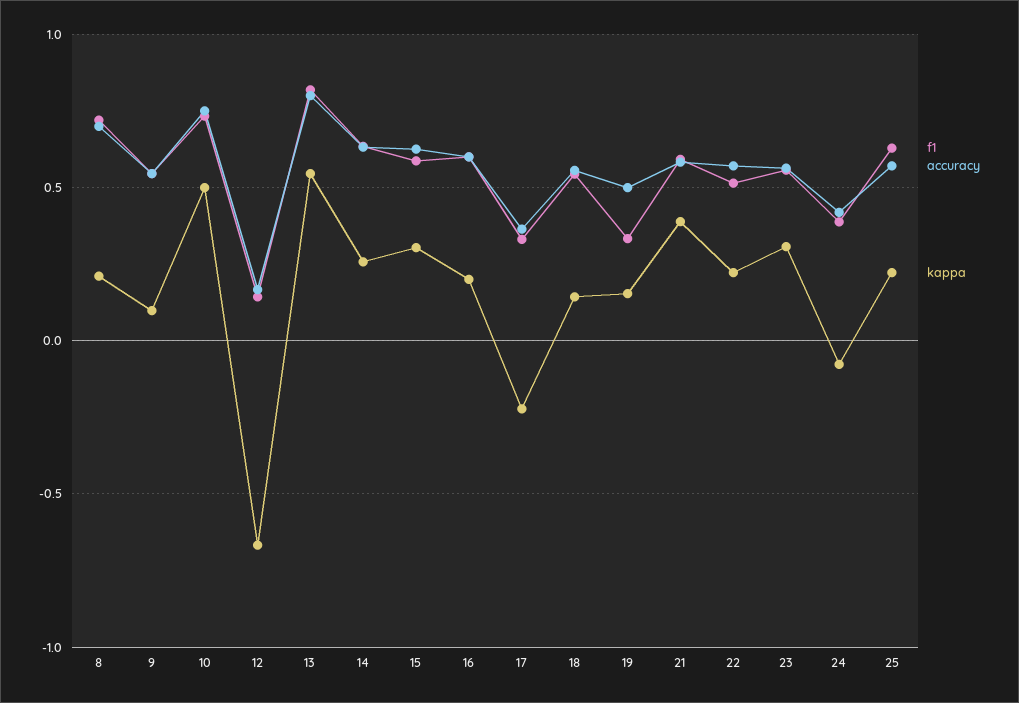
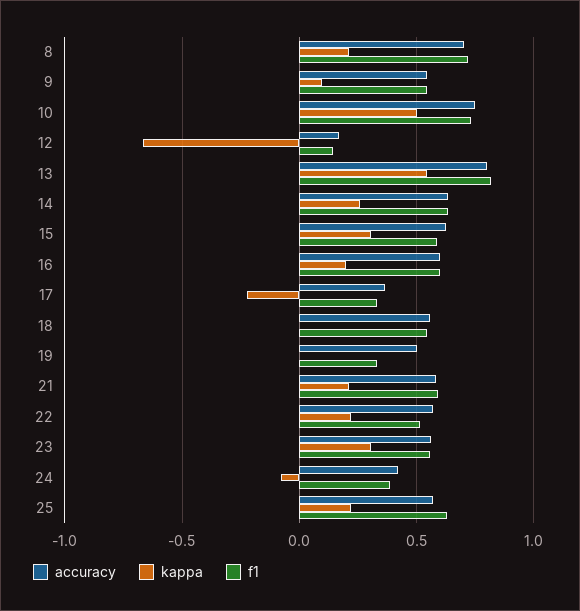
kappa, 18: 0.15 -> 0
kappa, 19: 0.15 -> 0
kappa, 21: 0.4 -> 0.2

